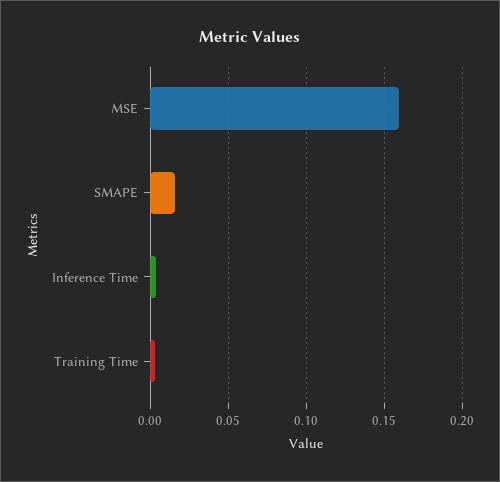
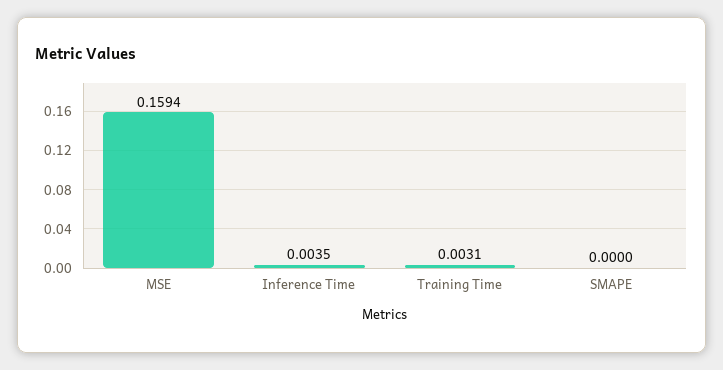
SMAPE: 0.015 -> 0

